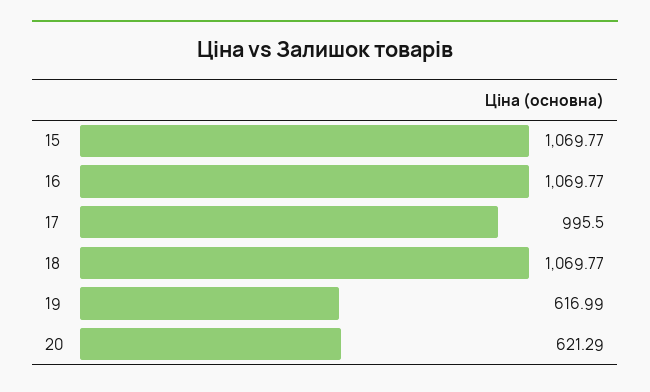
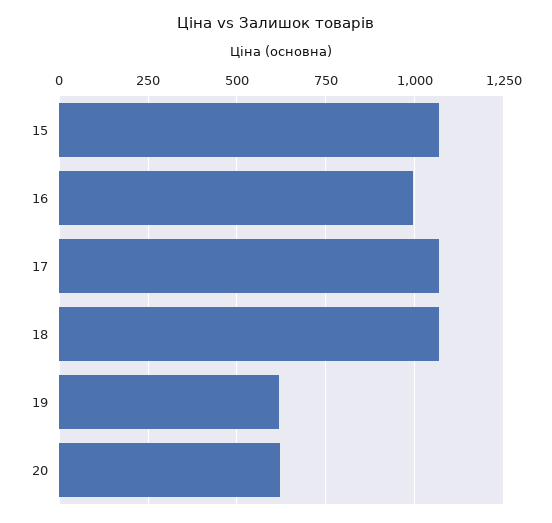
16: 1069.77 -> 1000
17: 995.5 -> 1075

